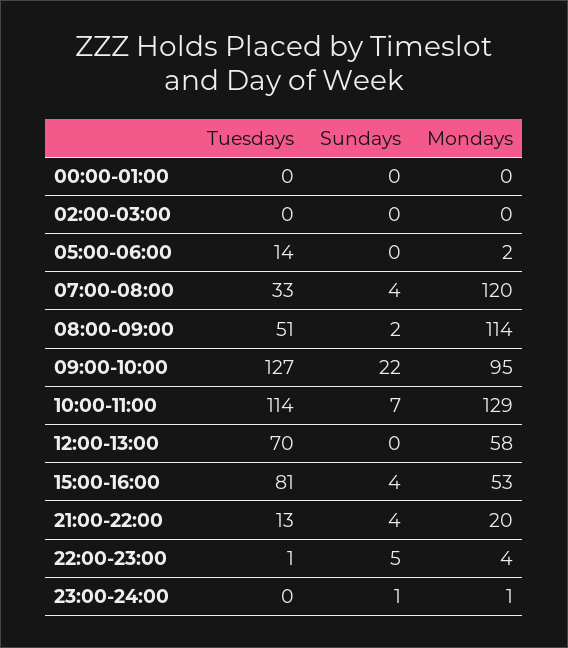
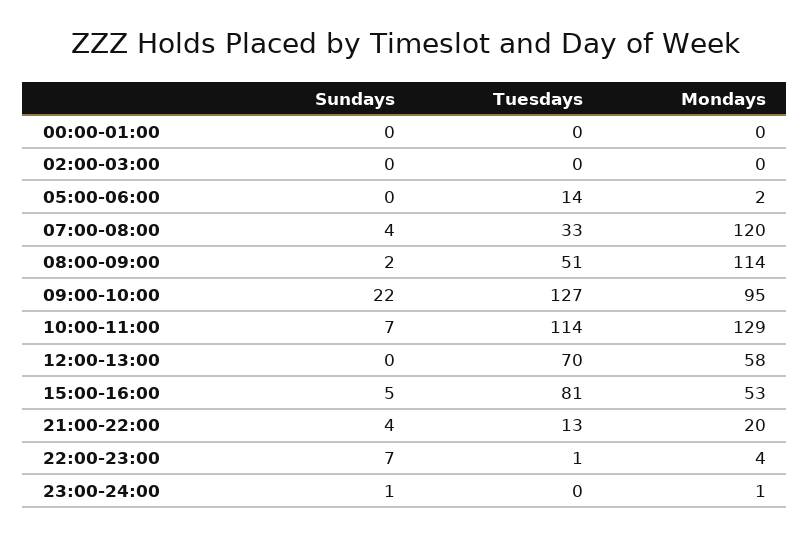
Sundays, 15:00-16:00: 4 -> 5
Sundays, 22:00-23:00: 5 -> 7

